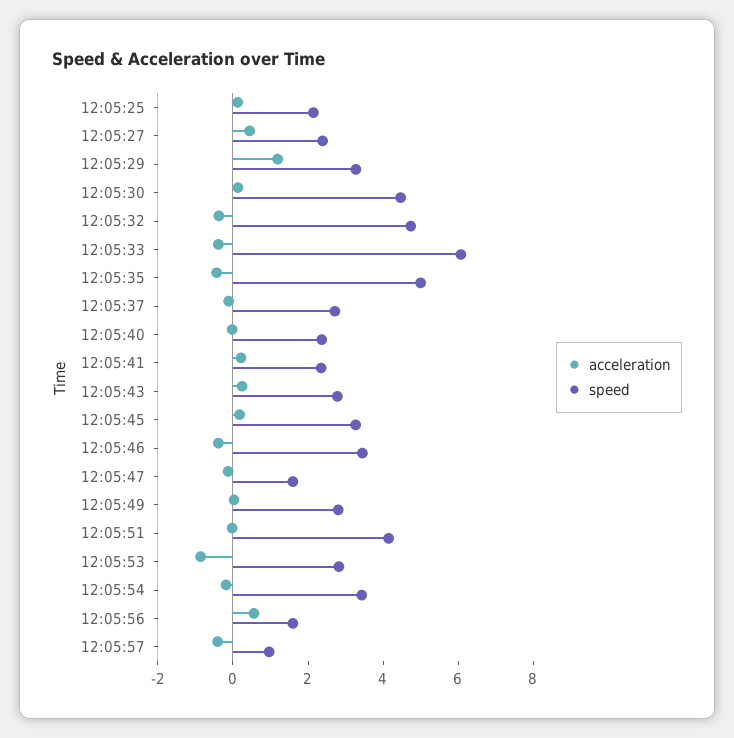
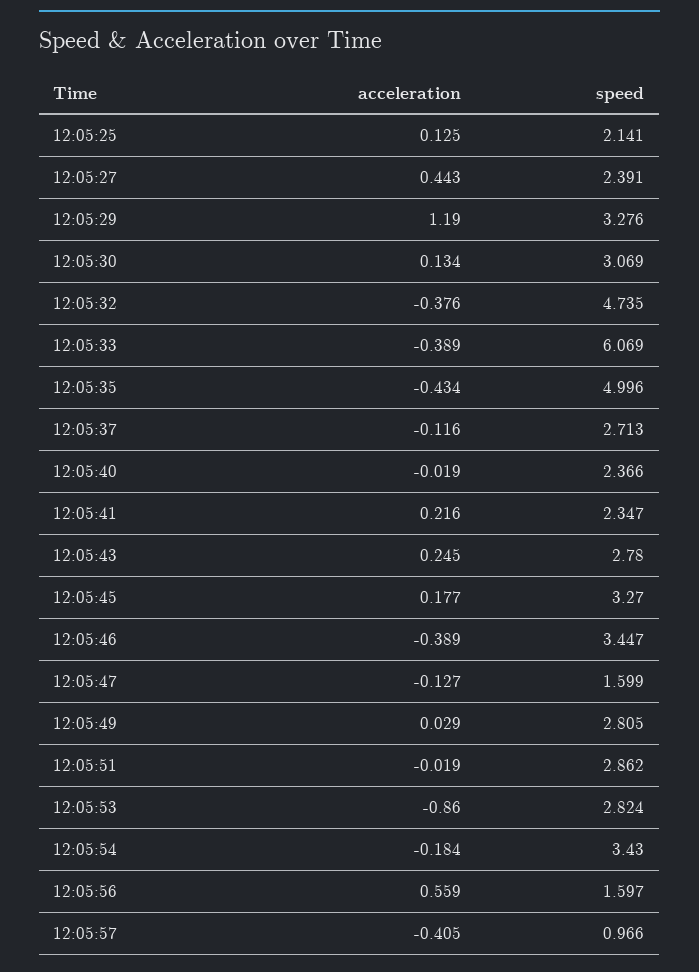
speed, 12:05:30: 4.5 -> 3.069
speed, 12:05:51: 4 -> 2.862

